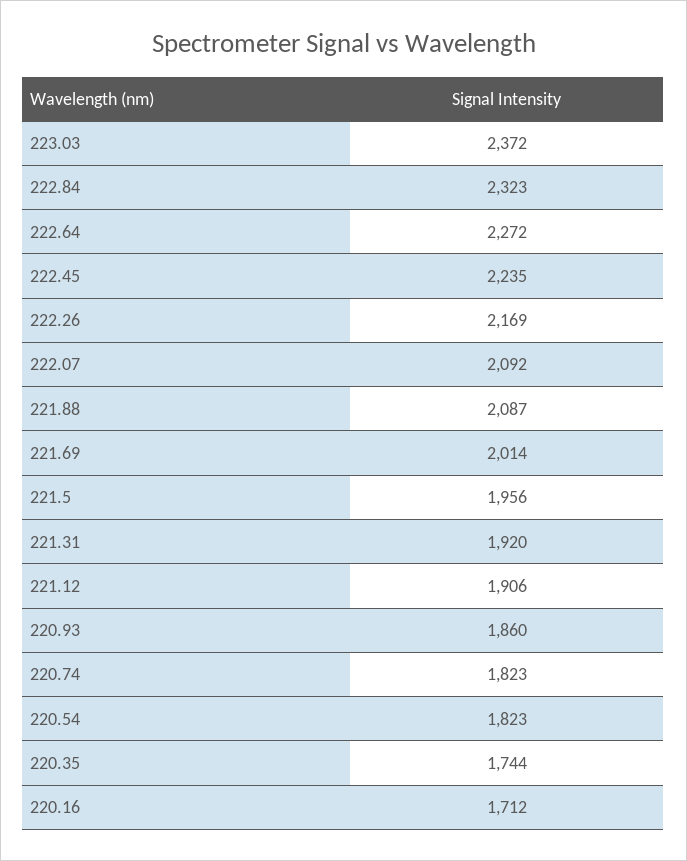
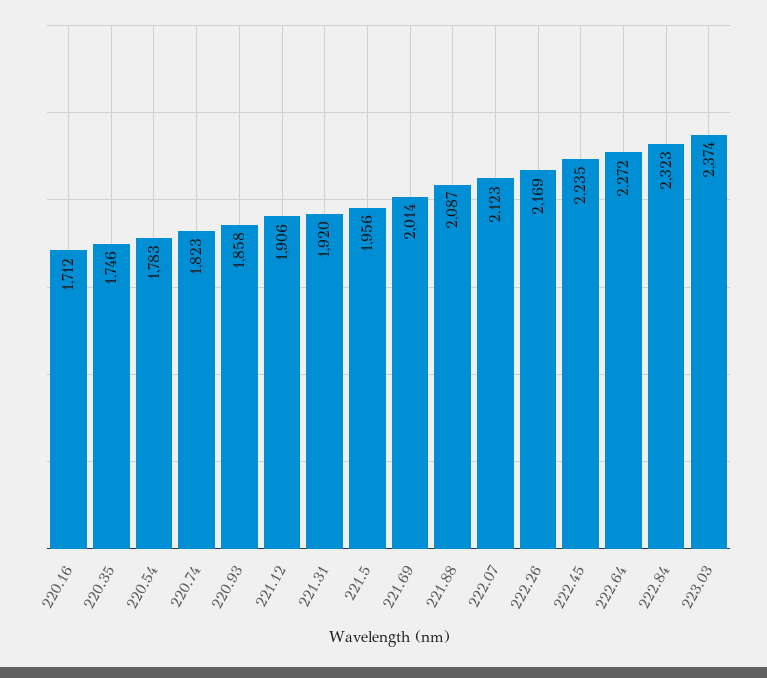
223.03: 2372 -> 2374
222.07: 2092 -> 2123
220.93: 1860 -> 1858
220.54: 1823 -> 1783
220.35: 1744 -> 1746

